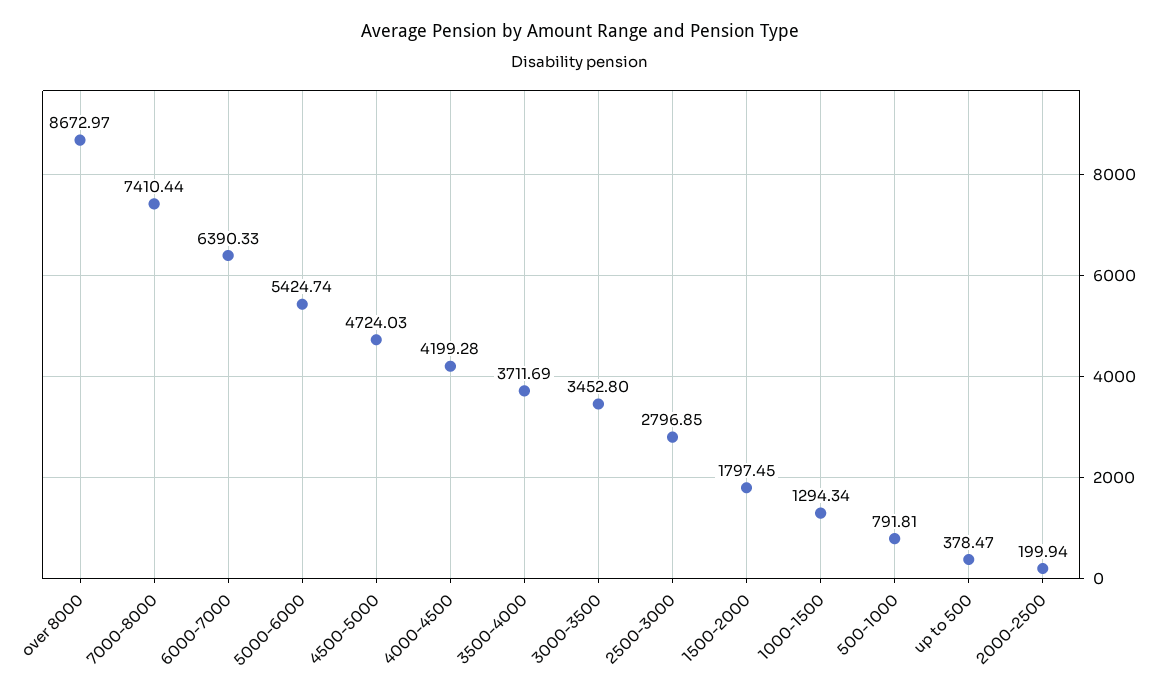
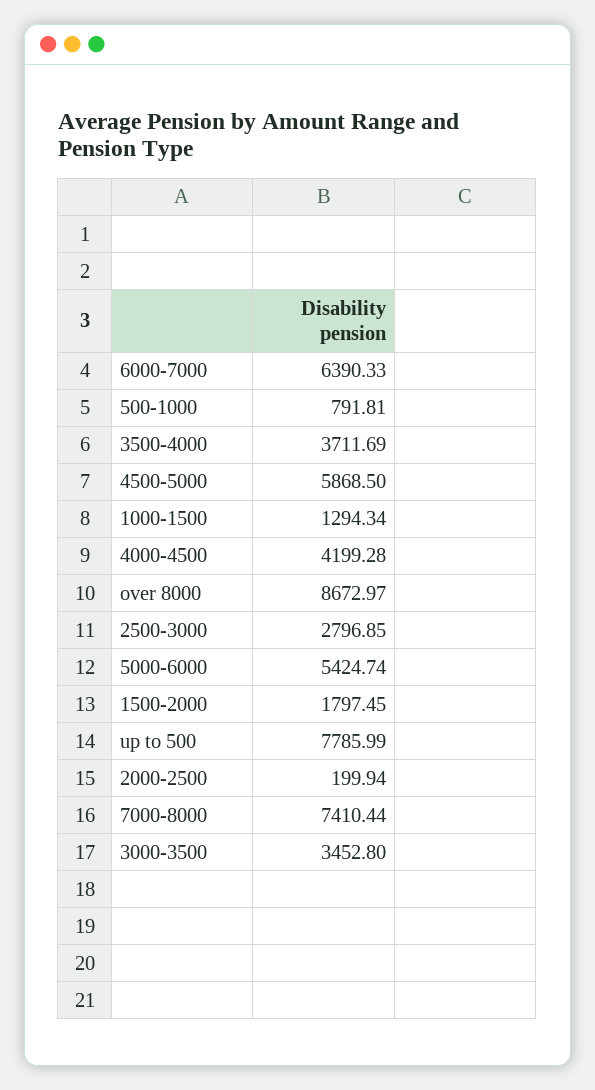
4500-5000: 4724.03 -> 5868.5
up to 500: 378.47 -> 7785.99

